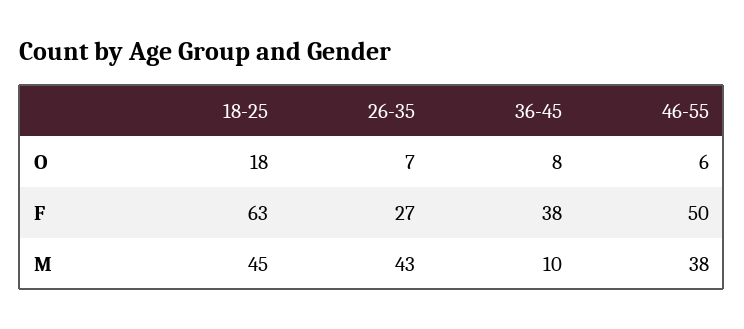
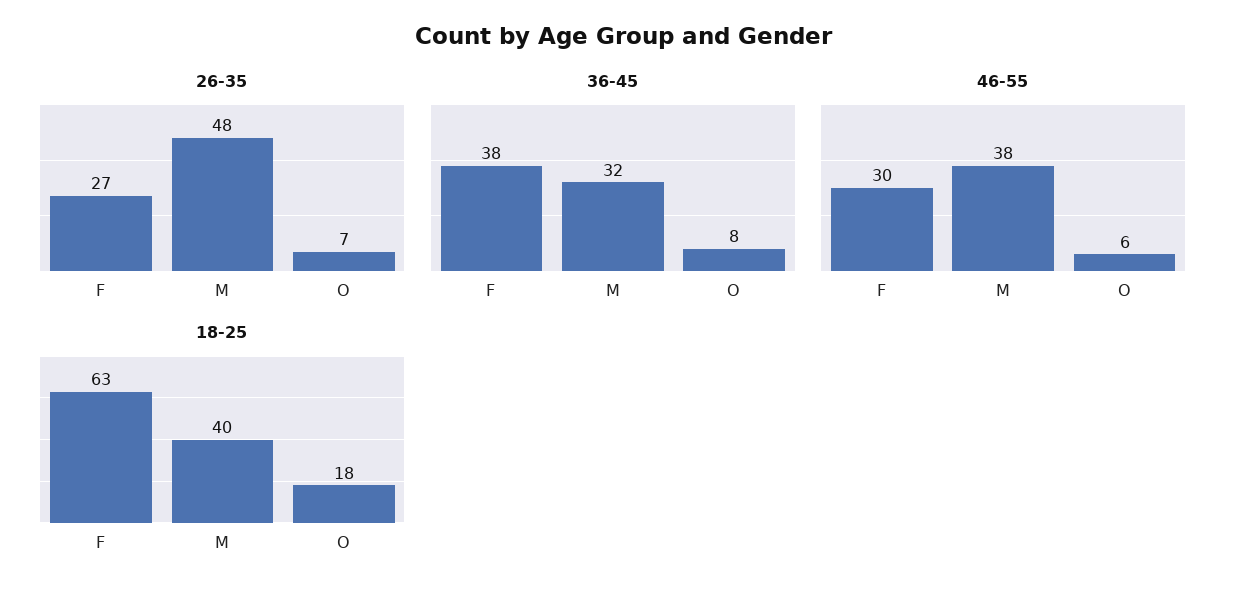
46-55, F: 50 -> 30
18-25, M: 45 -> 40
26-35, M: 43 -> 48
36-45, M: 10 -> 32

